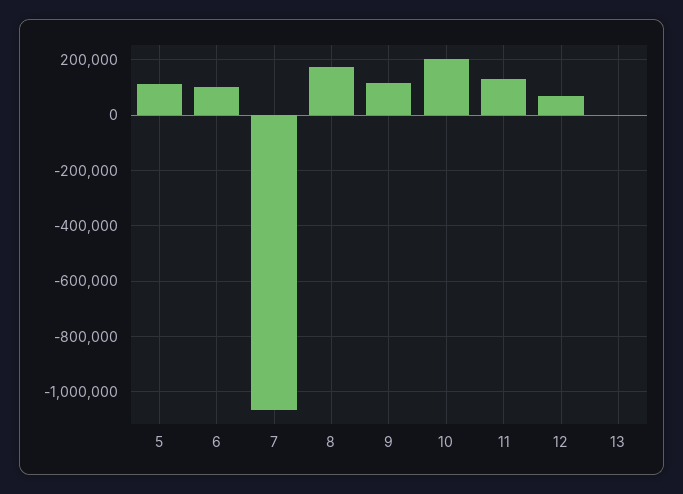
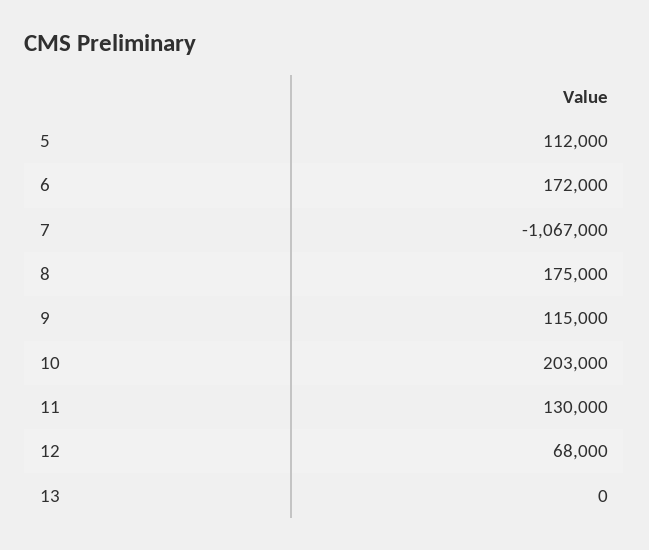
6: 100000 -> 172000

